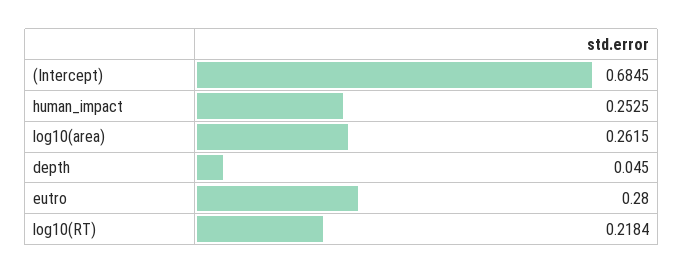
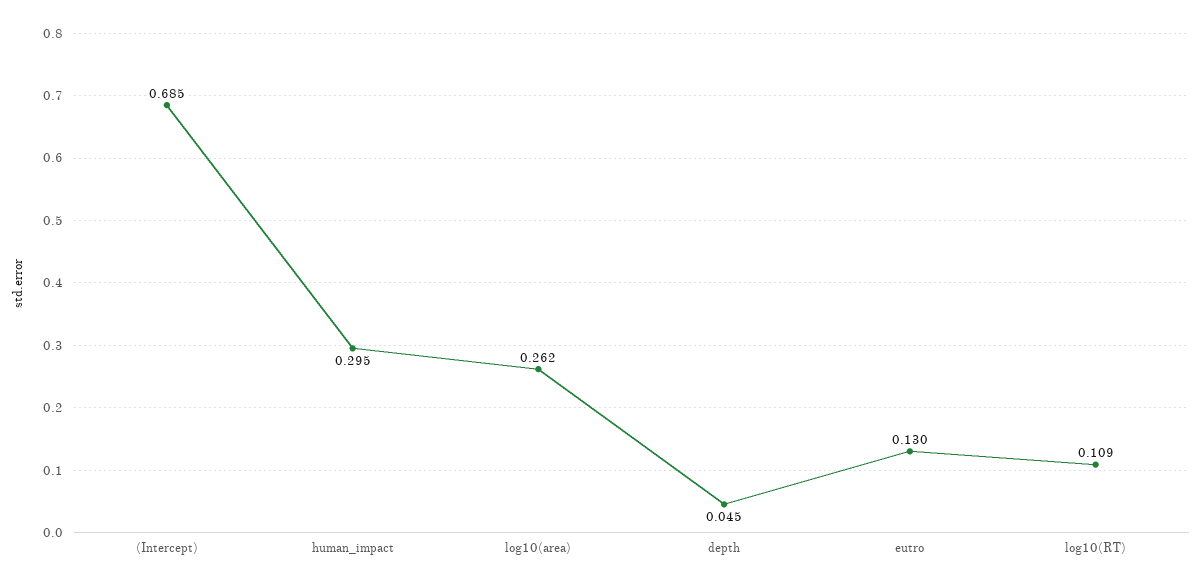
human_impact: 0.2525 -> 0.295
eutro: 0.28 -> 0.13
log10(RT): 0.2184 -> 0.109

